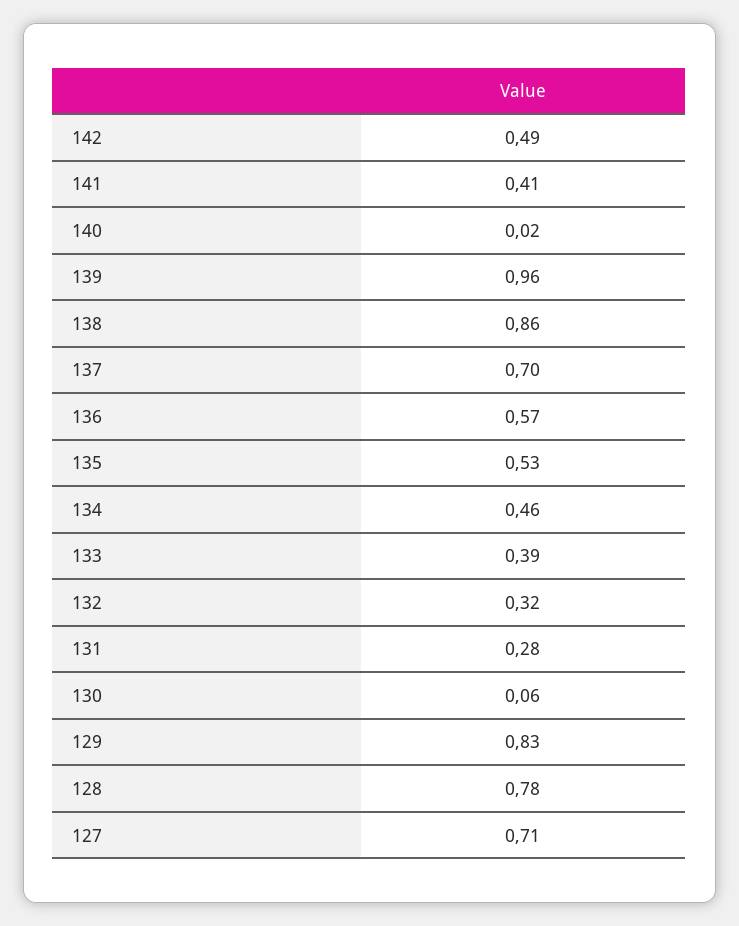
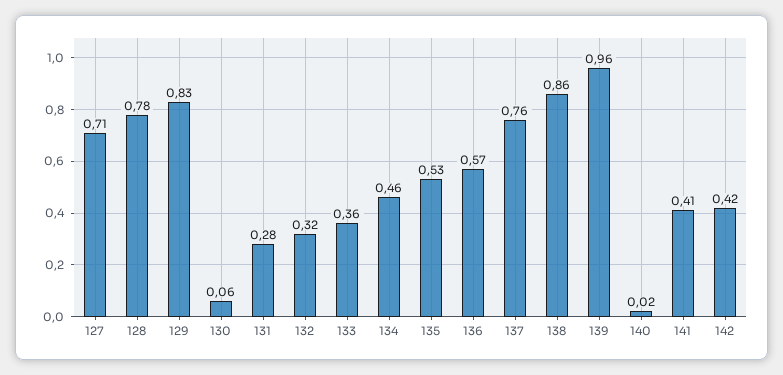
142: 0.49 -> 0.42
137: 0.7 -> 0.76
133: 0.39 -> 0.36

